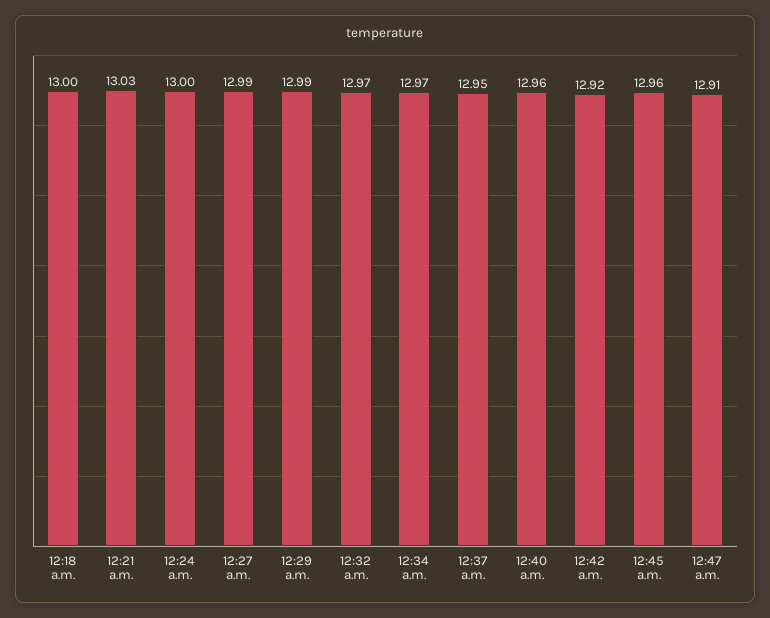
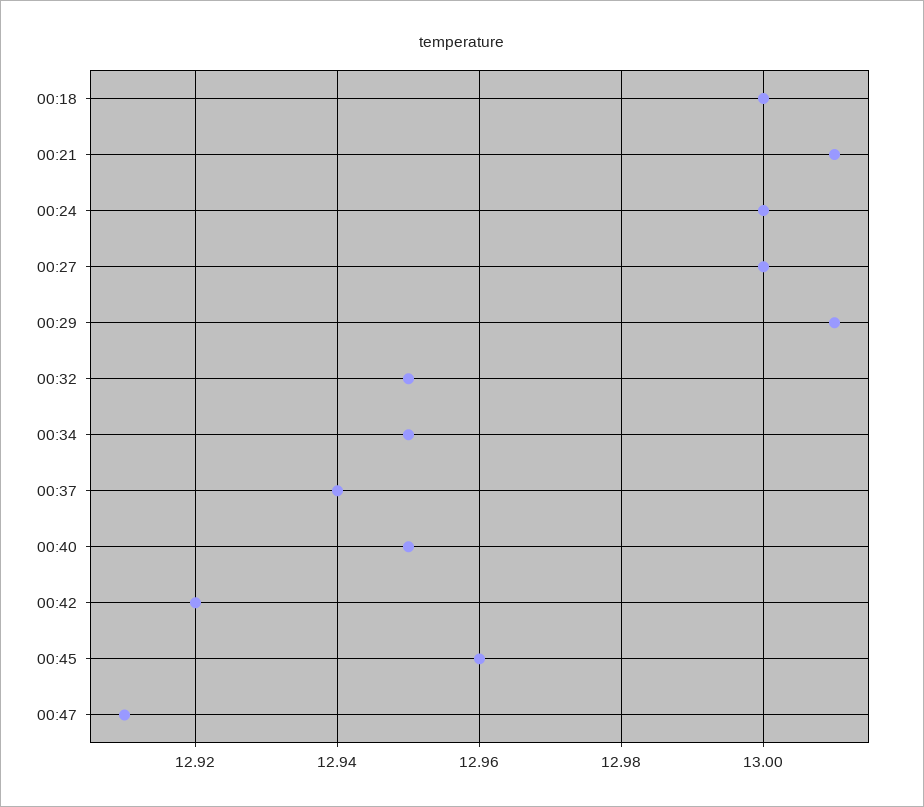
12:21 a.m.: 13.03 -> 13.01
12:27 a.m.: 12.99 -> 13
12:29 a.m.: 12.99 -> 13.01
12:32 a.m.: 12.97 -> 12.95
12:34 a.m.: 12.97 -> 12.95
12:37 a.m.: 12.95 -> 12.94
12:40 a.m.: 12.96 -> 12.95

